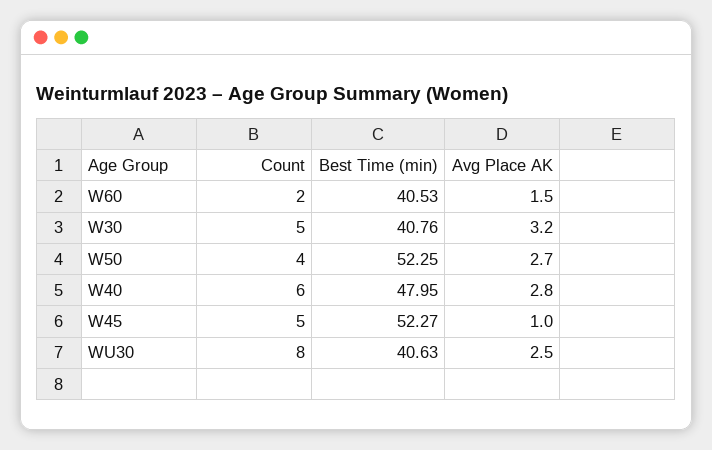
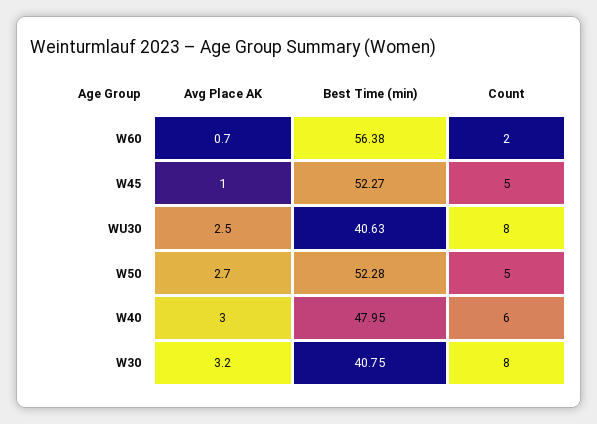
Best Time (min), W60: 40.53 -> 56.38
Avg Place AK, W60: 1.5 -> 0.7
Count, W30: 5 -> 8
Best Time (min), W30: 40.76 -> 40.75
Count, W50: 4 -> 5
Best Time (min), W50: 52.25 -> 52.28
Avg Place AK, W40: 2.8 -> 3

